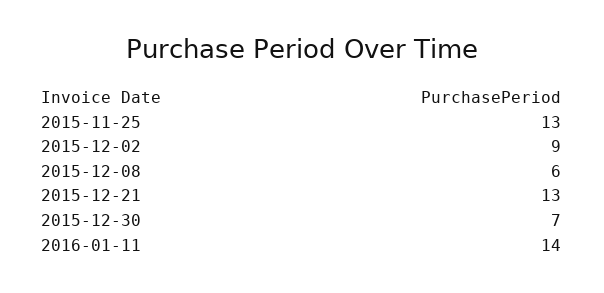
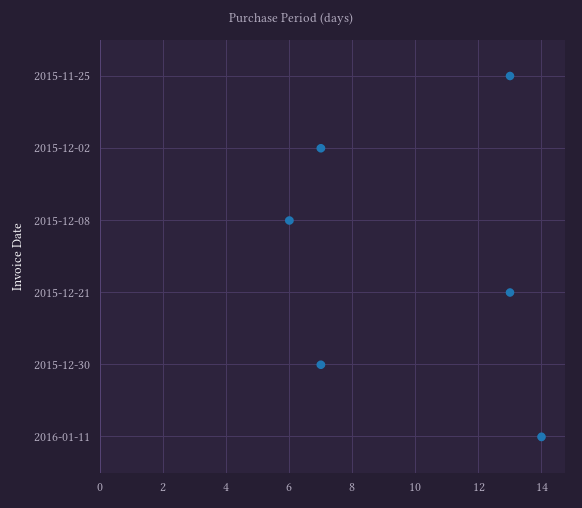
2015-12-02: 9 -> 7

